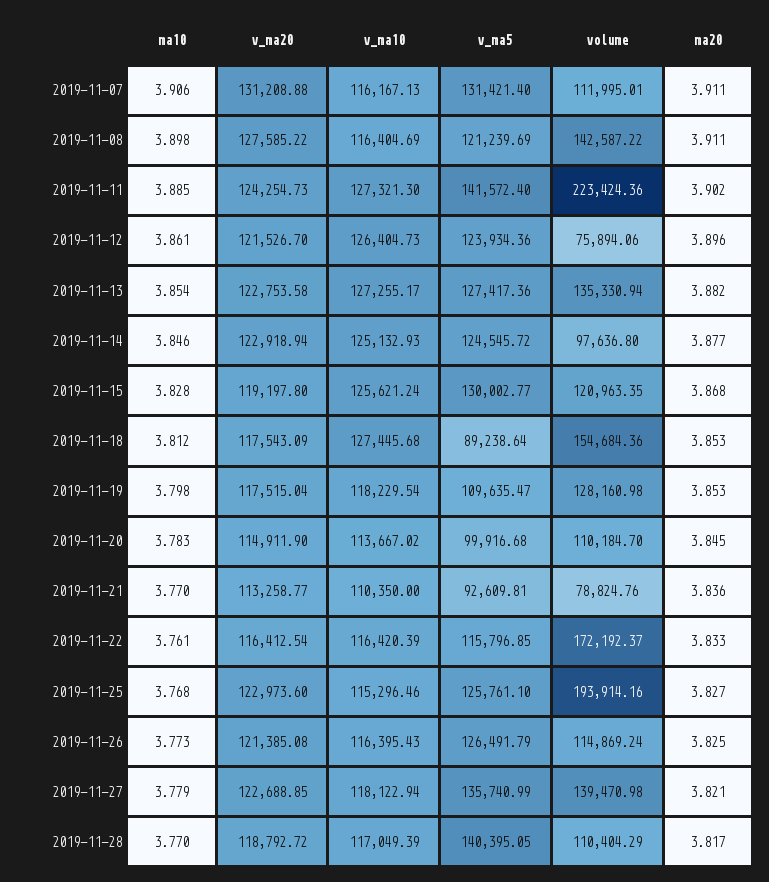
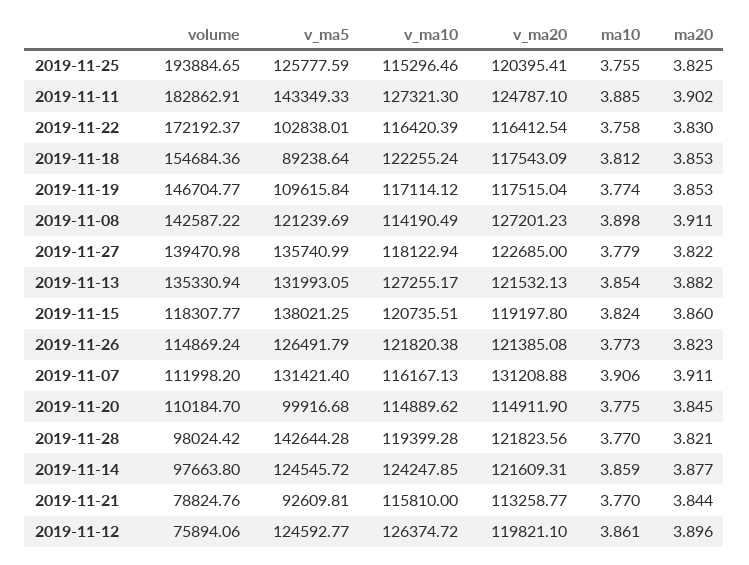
volume, 2019-11-07: 111995.01 -> 111998.2
v_ma20, 2019-11-08: 127585.22 -> 127201.23
v_ma10, 2019-11-08: 116404.69 -> 114190.49
v_ma20, 2019-11-11: 124254.73 -> 124787.1
v_ma5, 2019-11-11: 141572.4 -> 143349.33
volume, 2019-11-11: 223424.36 -> 182862.91
v_ma20, 2019-11-12: 121526.7 -> 119821.1
v_ma10, 2019-11-12: 126404.73 -> 126374.72
v_ma5, 2019-11-12: 123934.36 -> 124592.77
v_ma20, 2019-11-13: 122753.58 -> 121532.13
v_ma5, 2019-11-13: 127417.36 -> 131993.05
ma10, 2019-11-14: 3.846 -> 3.859
v_ma20, 2019-11-14: 122918.94 -> 121609.31
v_ma10, 2019-11-14: 125132.93 -> 124247.85
volume, 2019-11-14: 97636.8 -> 97663.8
ma10, 2019-11-15: 3.828 -> 3.824
v_ma10, 2019-11-15: 125621.24 -> 120735.51
v_ma5, 2019-11-15: 130002.77 -> 138021.25
volume, 2019-11-15: 120963.35 -> 118307.77
ma20, 2019-11-15: 3.868 -> 3.86
v_ma10, 2019-11-18: 127445.68 -> 122255.24
ma10, 2019-11-19: 3.798 -> 3.774
v_ma10, 2019-11-19: 118229.54 -> 117114.12
v_ma5, 2019-11-19: 109635.47 -> 109615.84
volume, 2019-11-19: 128160.98 -> 146704.77
ma10, 2019-11-20: 3.783 -> 3.775
v_ma10, 2019-11-20: 113667.02 -> 114889.62
v_ma10, 2019-11-21: 110350 -> 115810
ma20, 2019-11-21: 3.836 -> 3.844
ma10, 2019-11-22: 3.761 -> 3.758
v_ma5, 2019-11-22: 115796.85 -> 102838.01
ma20, 2019-11-22: 3.833 -> 3.83
ma10, 2019-11-25: 3.768 -> 3.755
v_ma20, 2019-11-25: 122973.6 -> 120395.41
v_ma5, 2019-11-25: 125761.1 -> 125777.59
volume, 2019-11-25: 193914.16 -> 193884.65
ma20, 2019-11-25: 3.827 -> 3.825
v_ma10, 2019-11-26: 116395.43 -> 121820.38
ma20, 2019-11-26: 3.825 -> 3.823
v_ma20, 2019-11-27: 122688.85 -> 122685
ma20, 2019-11-27: 3.821 -> 3.822
v_ma20, 2019-11-28: 118792.72 -> 121823.56
v_ma10, 2019-11-28: 117049.39 -> 119399.28
v_ma5, 2019-11-28: 140395.05 -> 142644.28
volume, 2019-11-28: 110404.29 -> 98024.42
ma20, 2019-11-28: 3.817 -> 3.821

